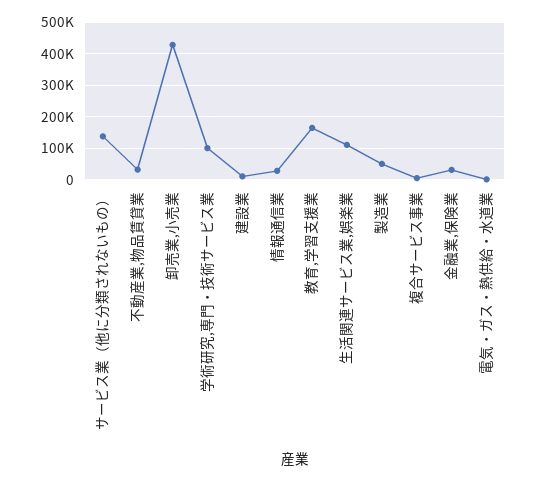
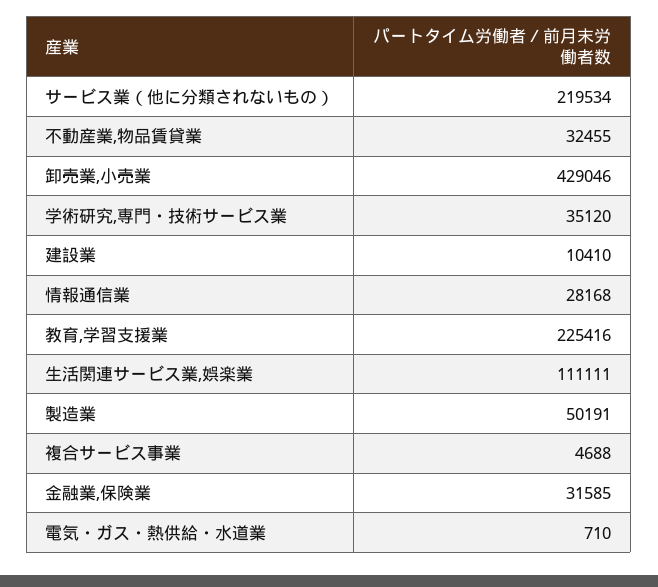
サービス業（他に分類されないもの）: 140000 -> 219534
学術研究,専門・技術サービス業: 100000 -> 35120
教育,学習支援業: 160000 -> 225416

